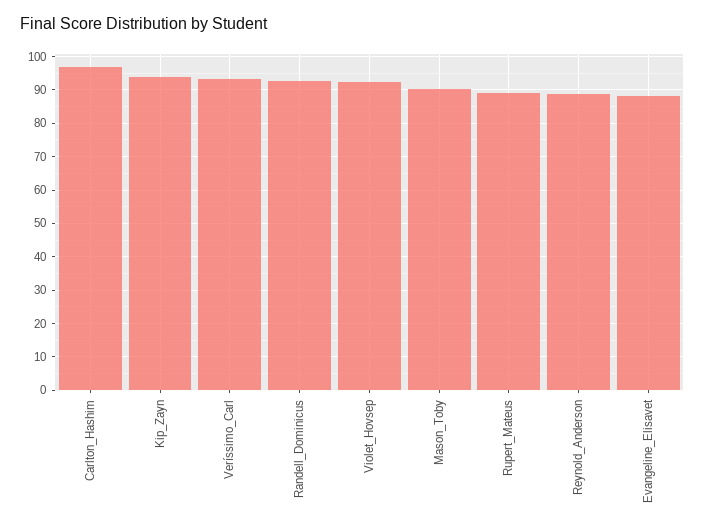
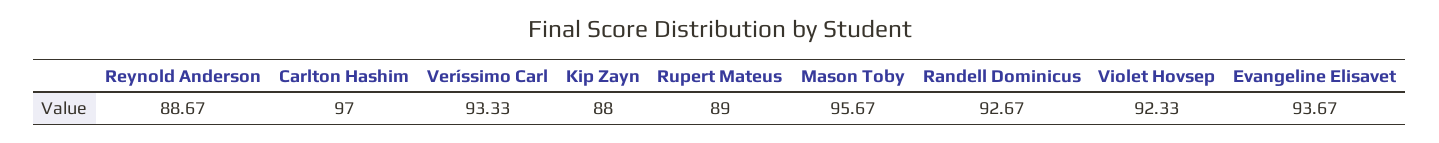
Kip_Zayn: 94 -> 88
Mason_Toby: 90 -> 95.67
Evangeline_Elisavet: 88 -> 93.67

